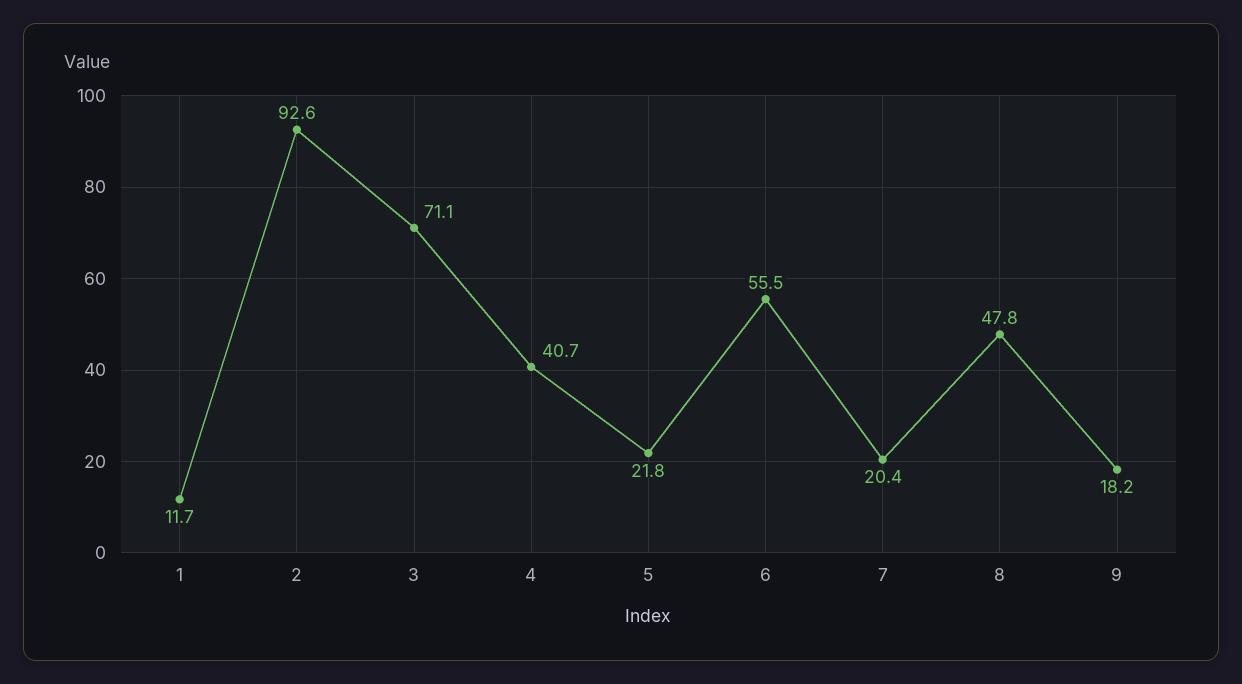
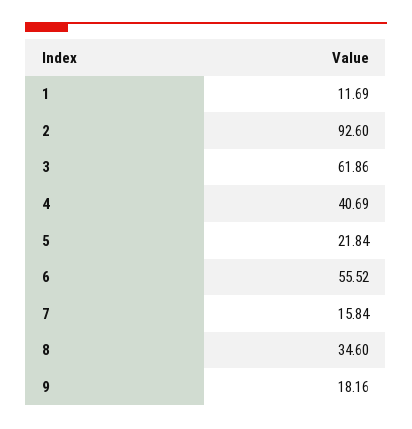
3: 71.1 -> 61.86
7: 20.4 -> 15.84
8: 47.8 -> 34.6

